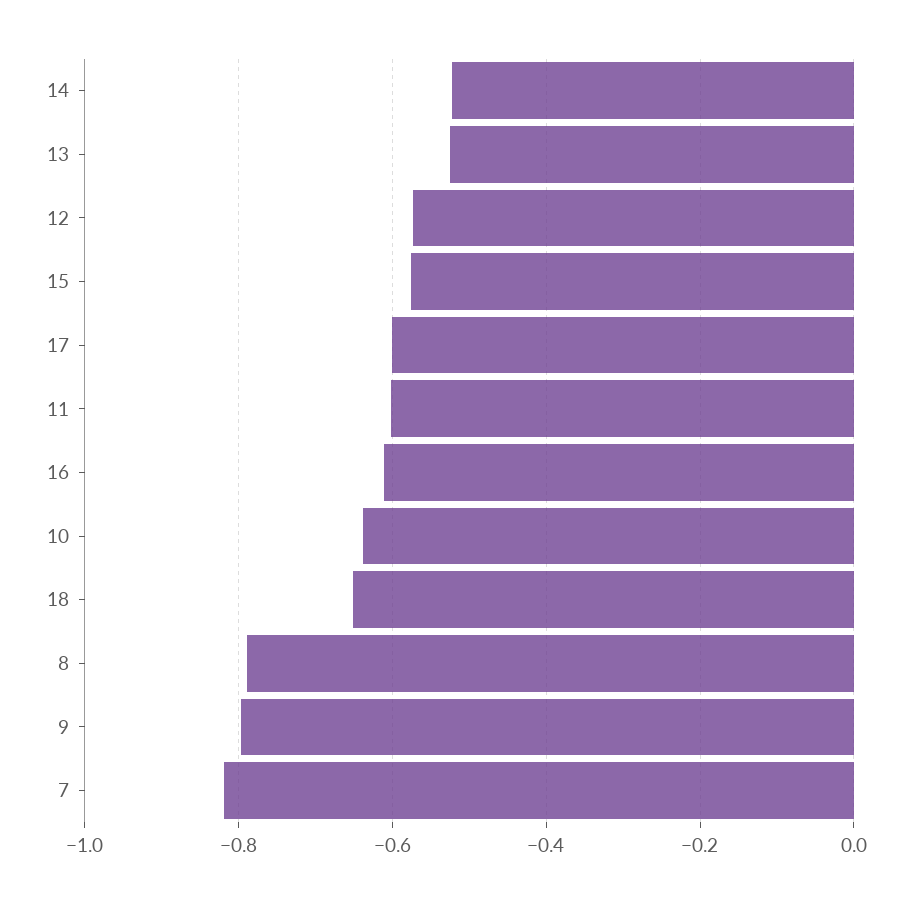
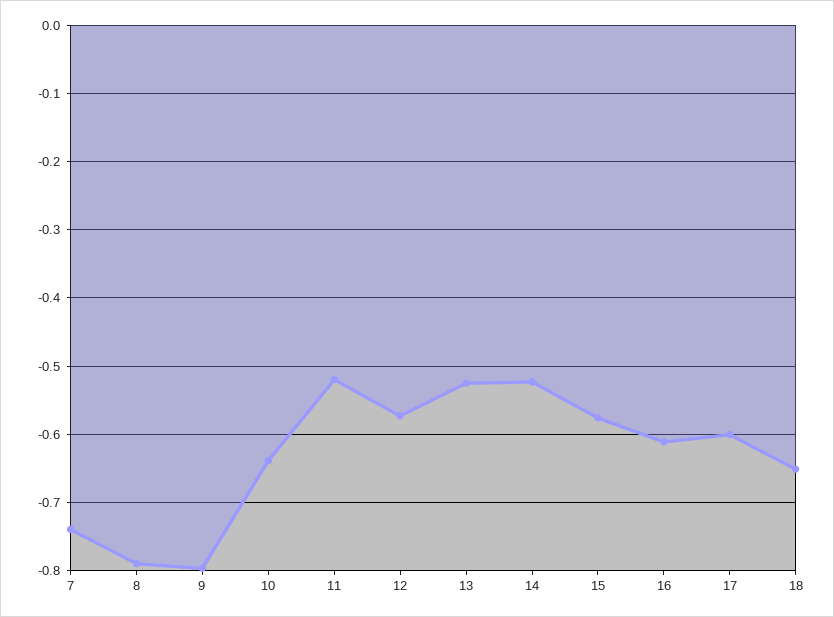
11: -0.6 -> -0.52
7: -0.82 -> -0.74

